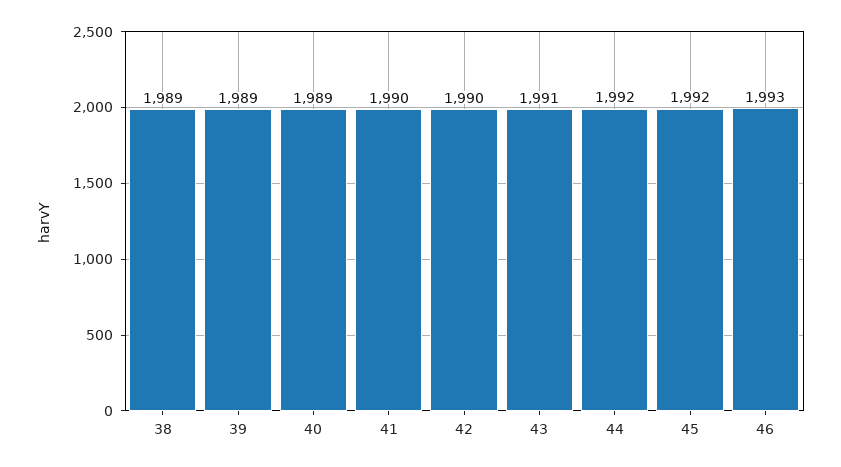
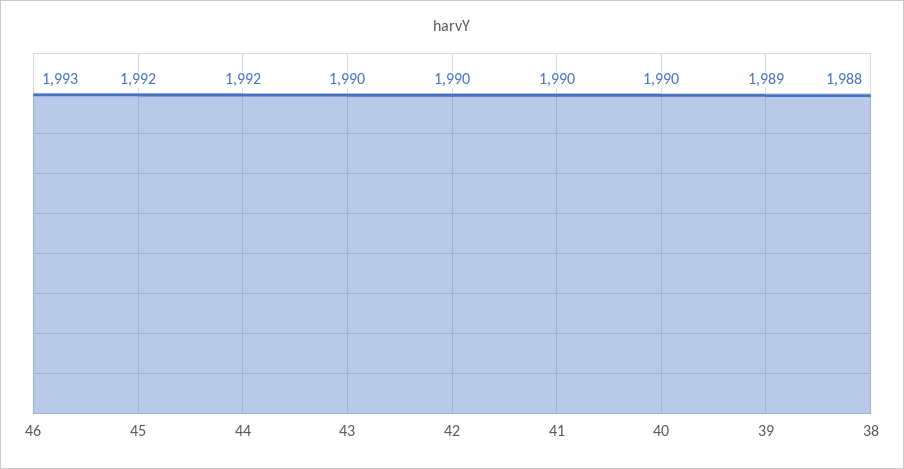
38: 1989 -> 1988
40: 1989 -> 1990
43: 1991 -> 1990

